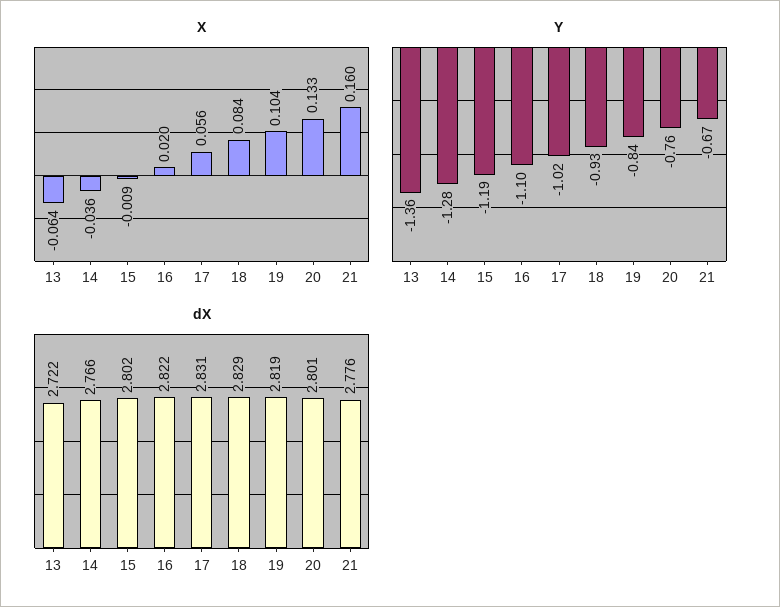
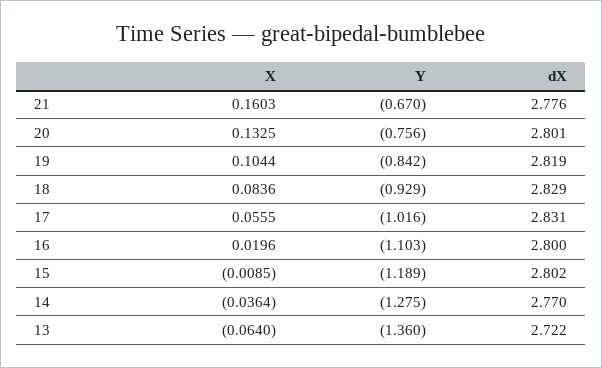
dX, 14: 2.766 -> 2.77
dX, 16: 2.822 -> 2.8

